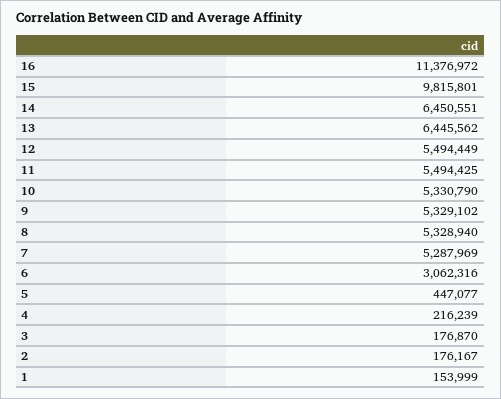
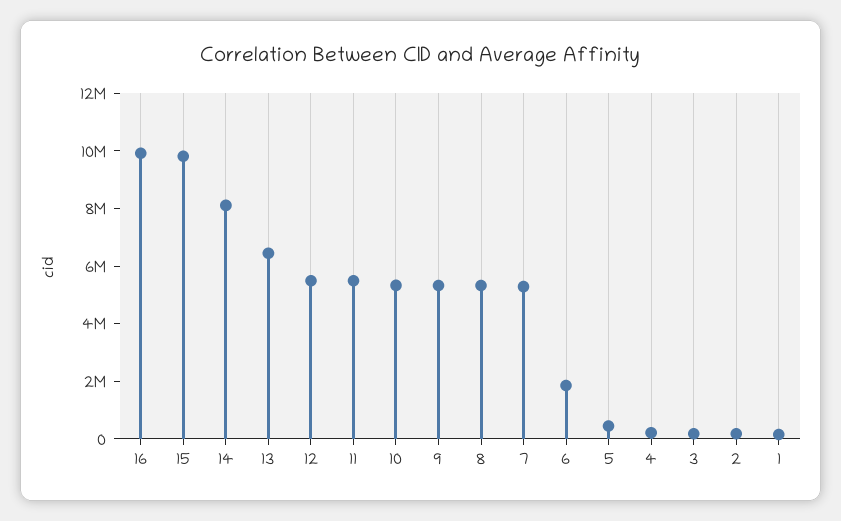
16: 11376972 -> 10000000
14: 6450551 -> 8000000
6: 3062316 -> 2000000

